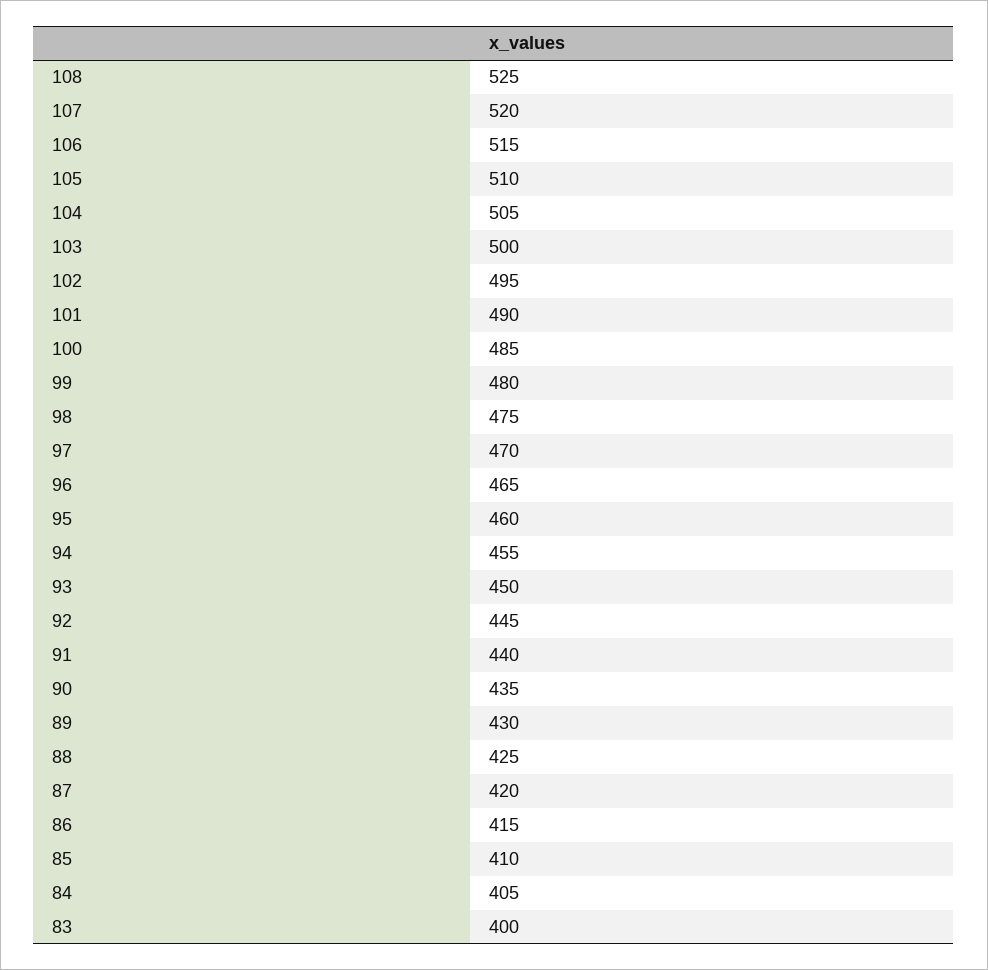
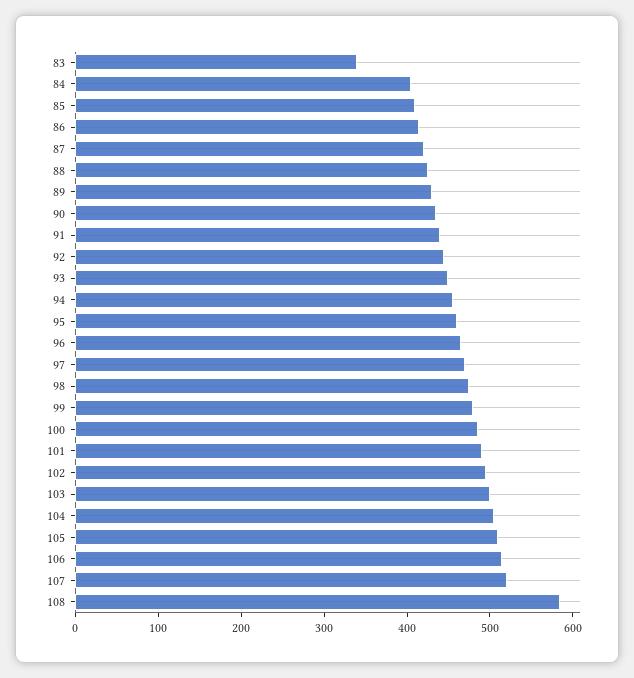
108: 525 -> 580
83: 400 -> 340

